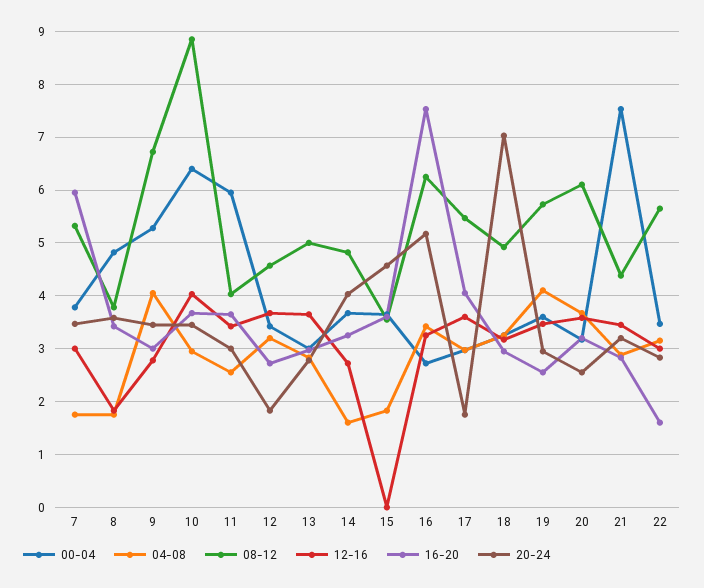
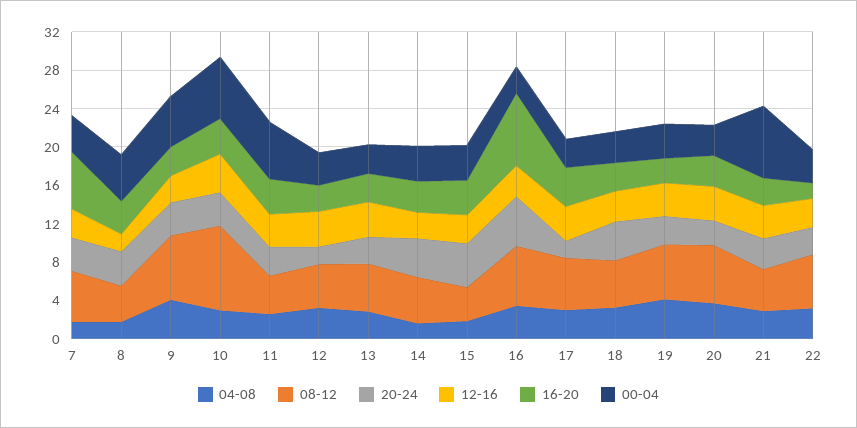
12-16, 15: 0 -> 3
20-24, 18: 7 -> 4

